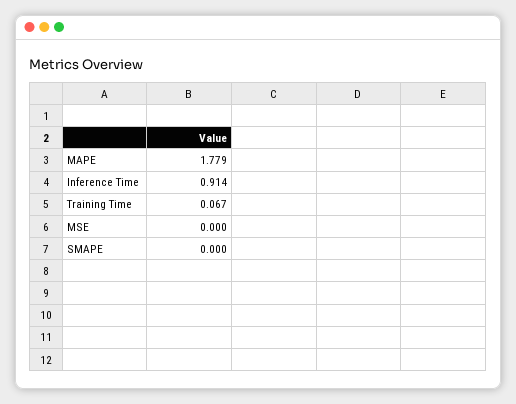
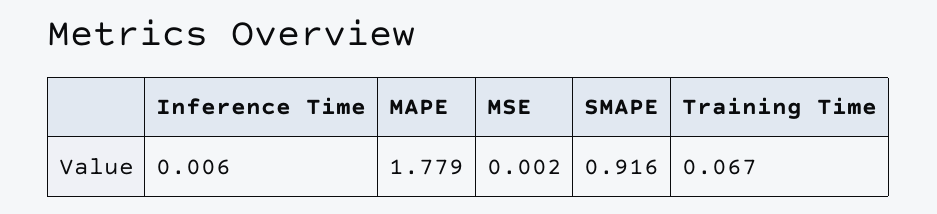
Inference Time: 0.914 -> 0.006
MSE: 0 -> 0.002
SMAPE: 0 -> 0.916

